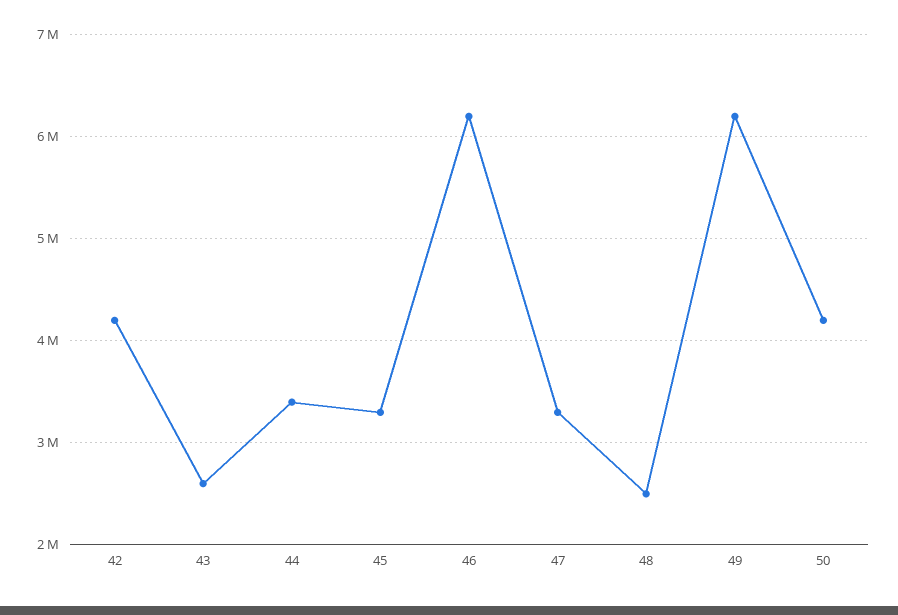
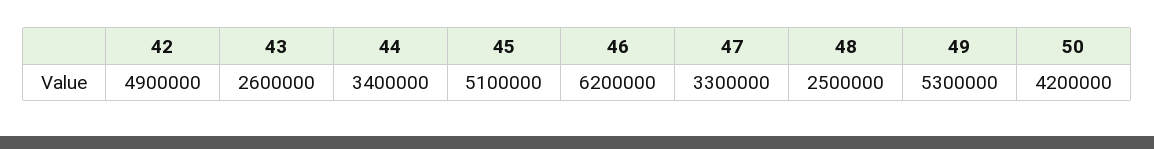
42: 4200000 -> 4900000
45: 3300000 -> 5100000
49: 6200000 -> 5300000

